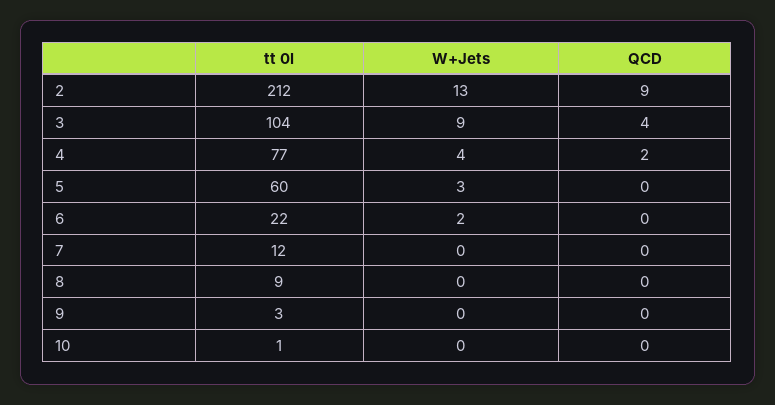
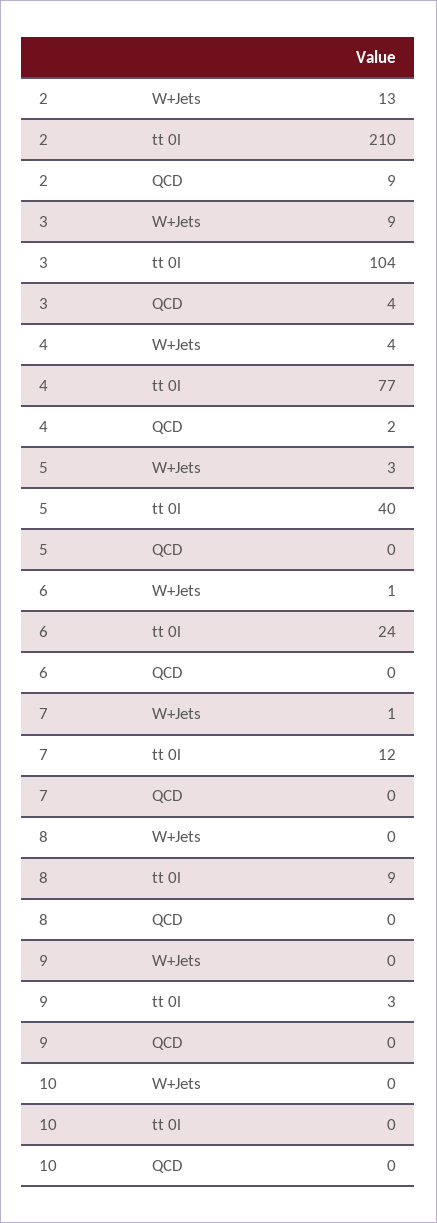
tt 0l, 2: 212 -> 210
tt 0l, 5: 60 -> 40
tt 0l, 6: 22 -> 24
W+Jets, 6: 2 -> 1
W+Jets, 7: 0 -> 1
tt 0l, 10: 1 -> 0

